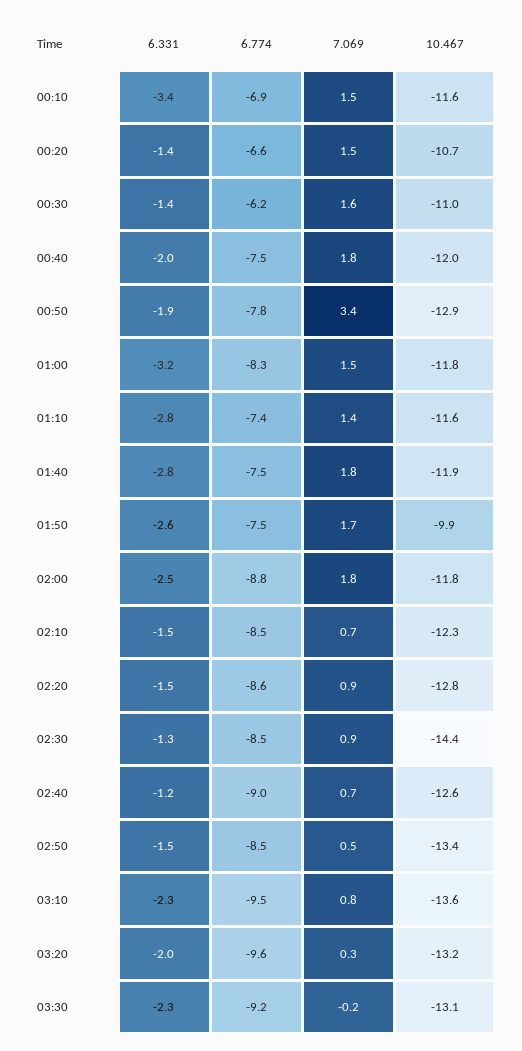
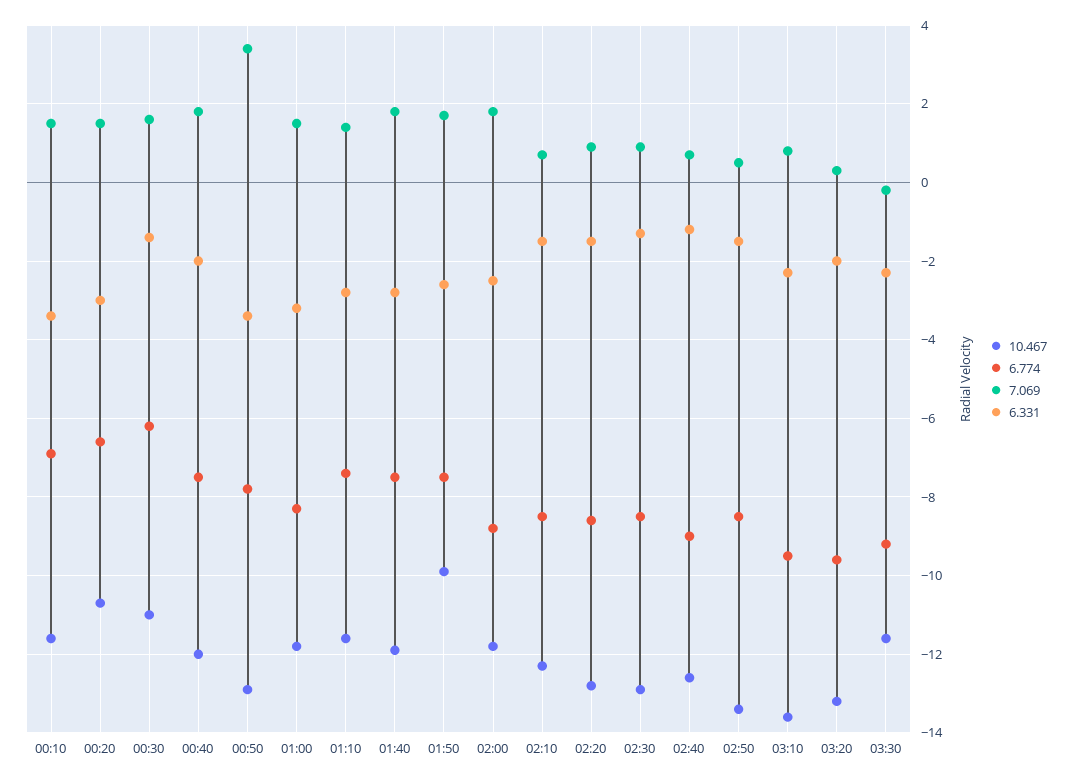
6.331, 00:20: -1.4 -> -3
6.331, 00:50: -1.9 -> -3.5
10.467, 02:30: -14.4 -> -13
10.467, 03:30: -13.1 -> -11.5

